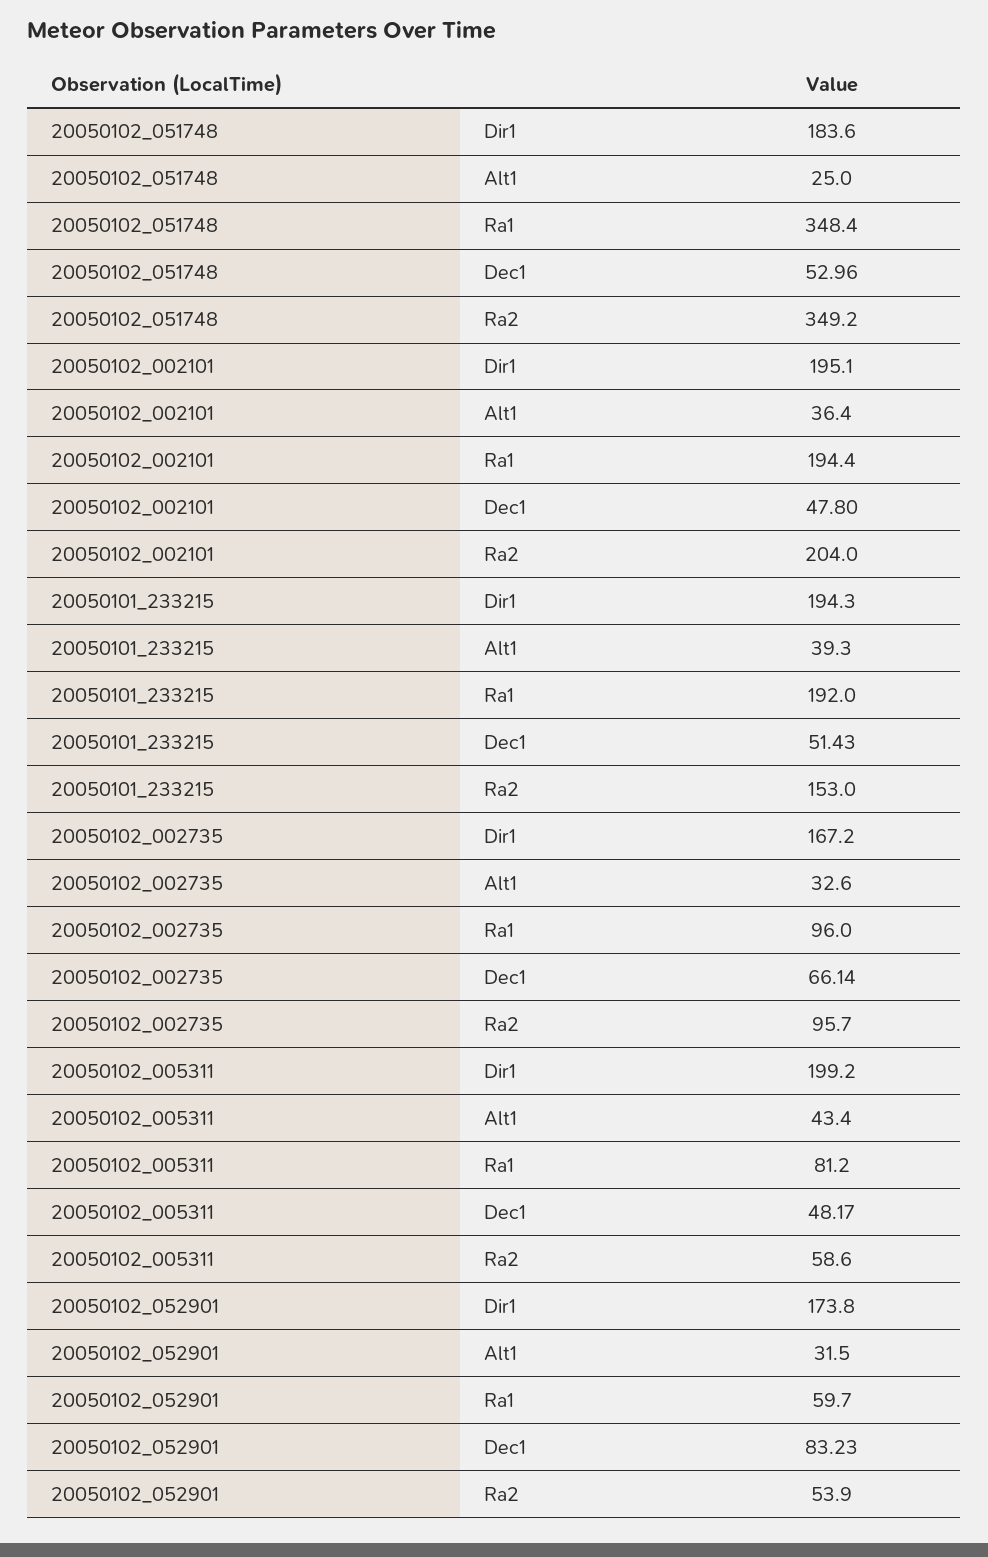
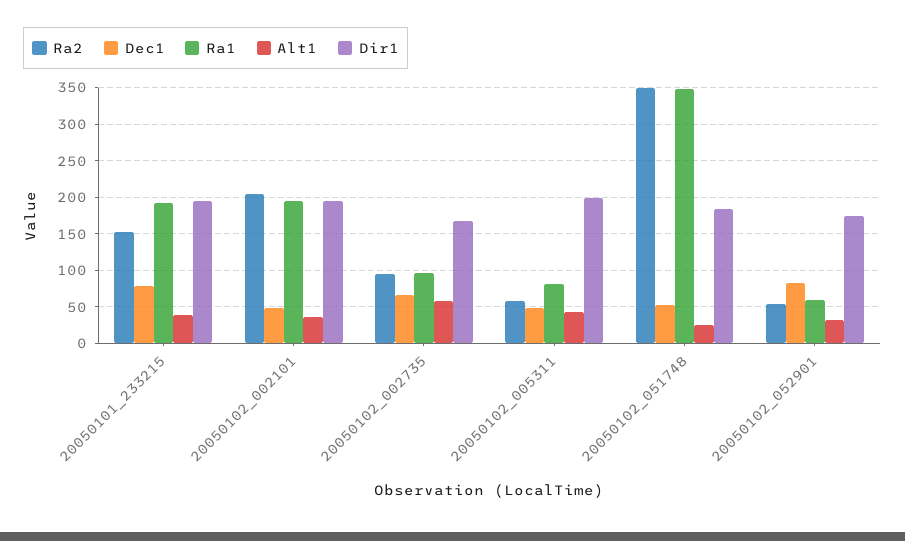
Dec1, 20050101_233215: 51.43 -> 80
Alt1, 20050102_002735: 32.6 -> 60

